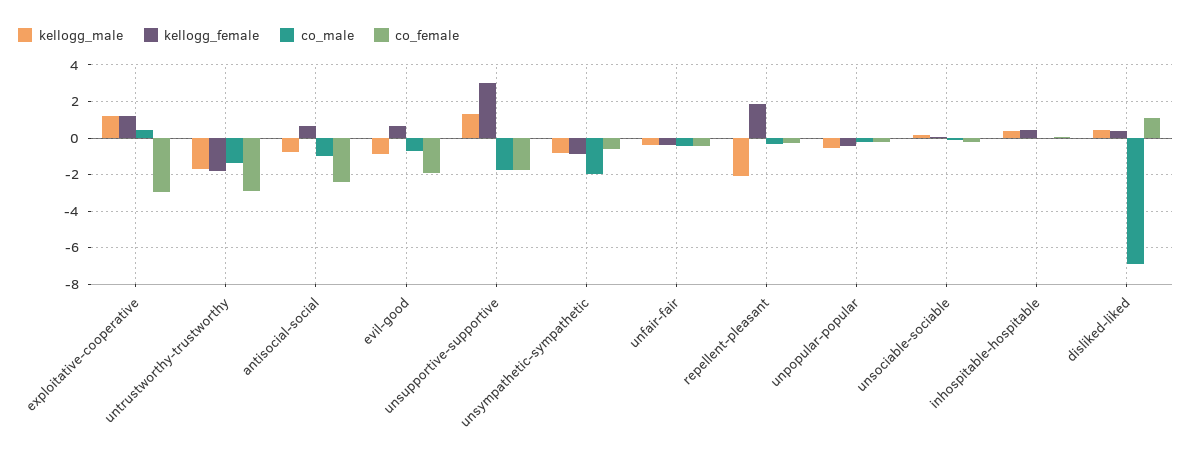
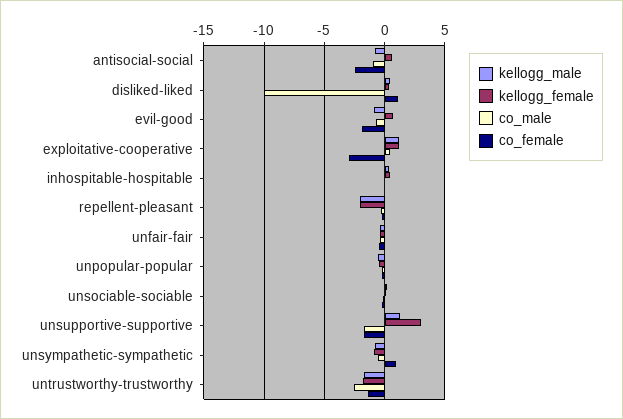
co_male, untrustworthy-trustworthy: -1.5 -> -2.5
co_female, untrustworthy-trustworthy: -3 -> -1.5
co_male, unsympathetic-sympathetic: -2 -> -0.5
co_female, unsympathetic-sympathetic: -0.5 -> 1
kellogg_female, repellent-pleasant: 2 -> -2
co_male, disliked-liked: -7 -> -10

